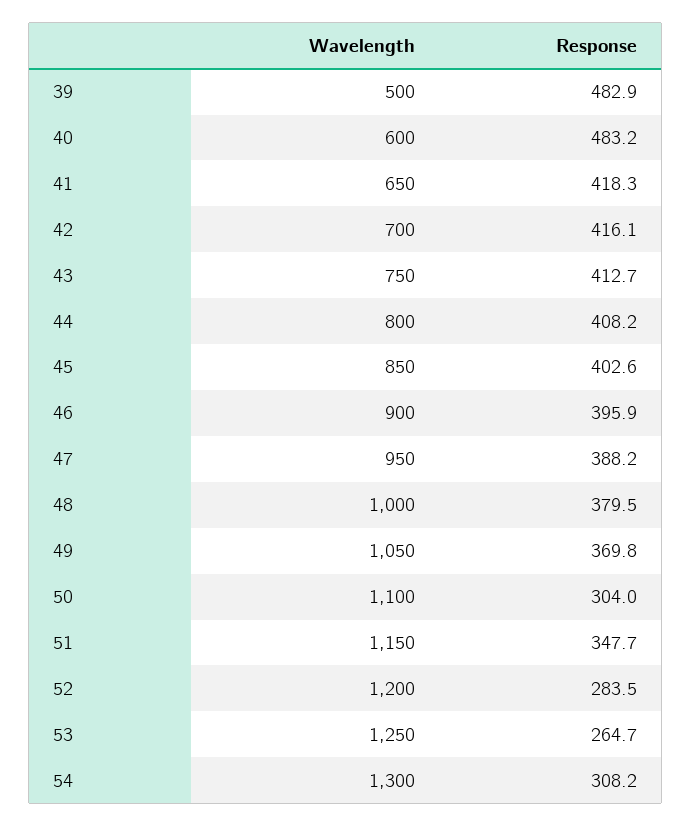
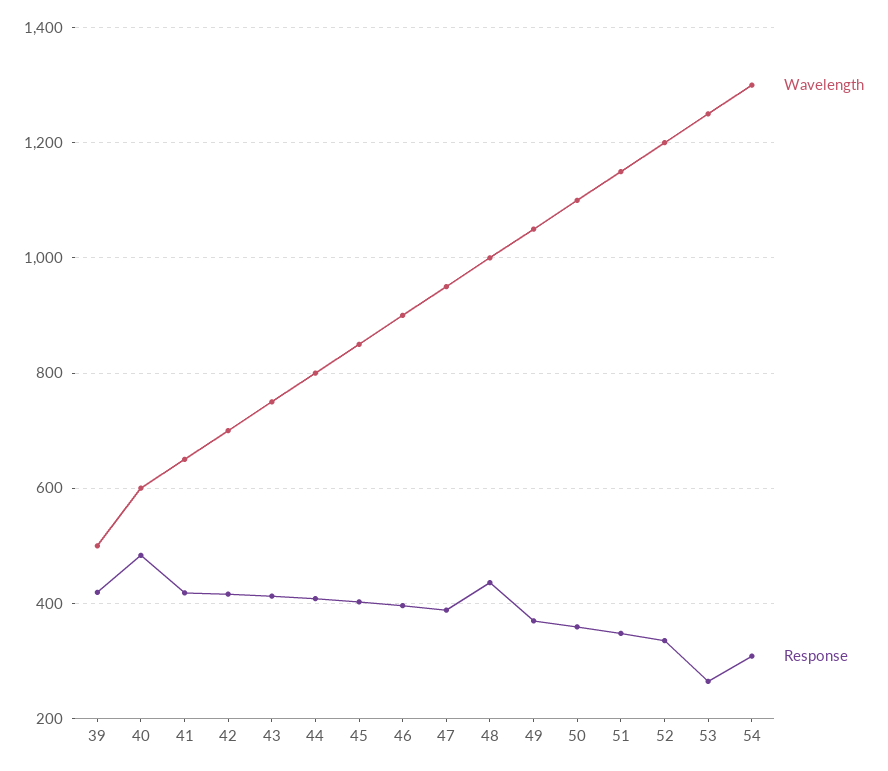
Response, 39: 482.9 -> 420
Response, 48: 379.5 -> 440
Response, 50: 304 -> 360
Response, 52: 283.5 -> 340

